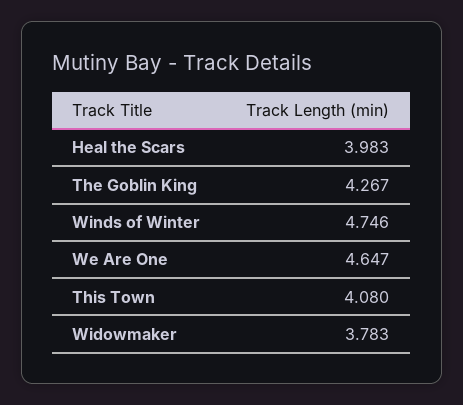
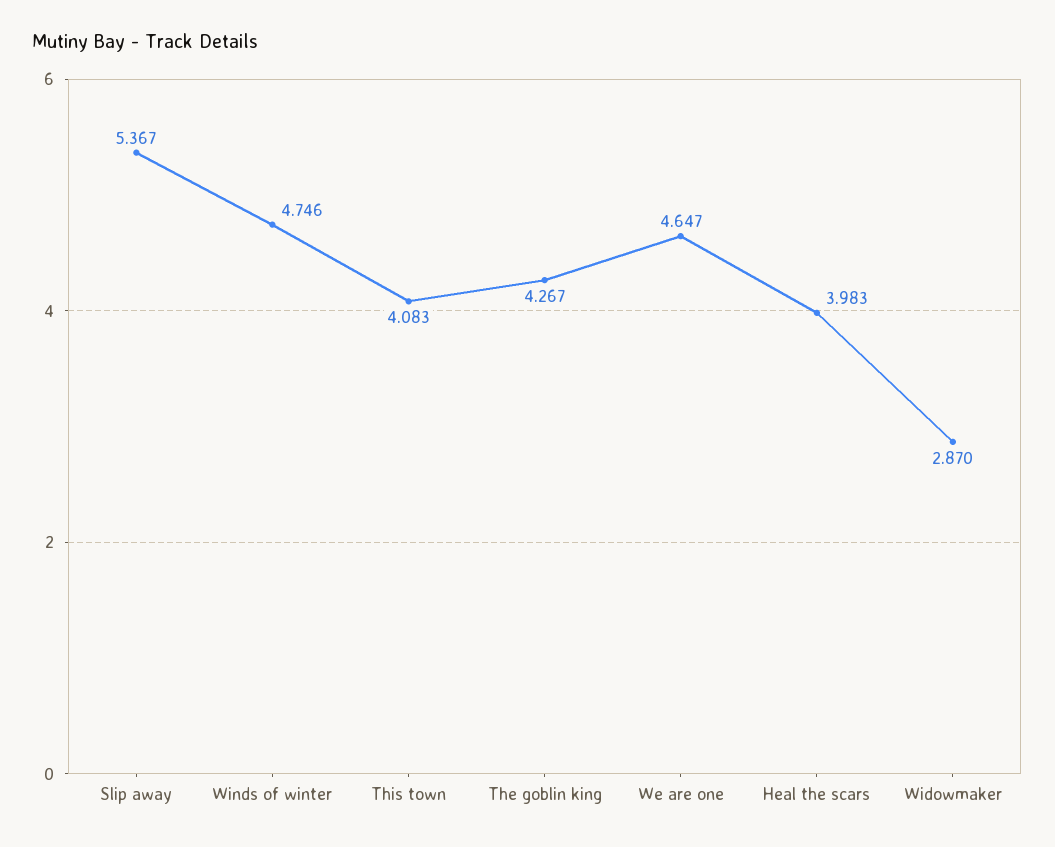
This Town: 4.08 -> 4.083
Widowmaker: 3.783 -> 2.87
Slip away: none -> 5.367

